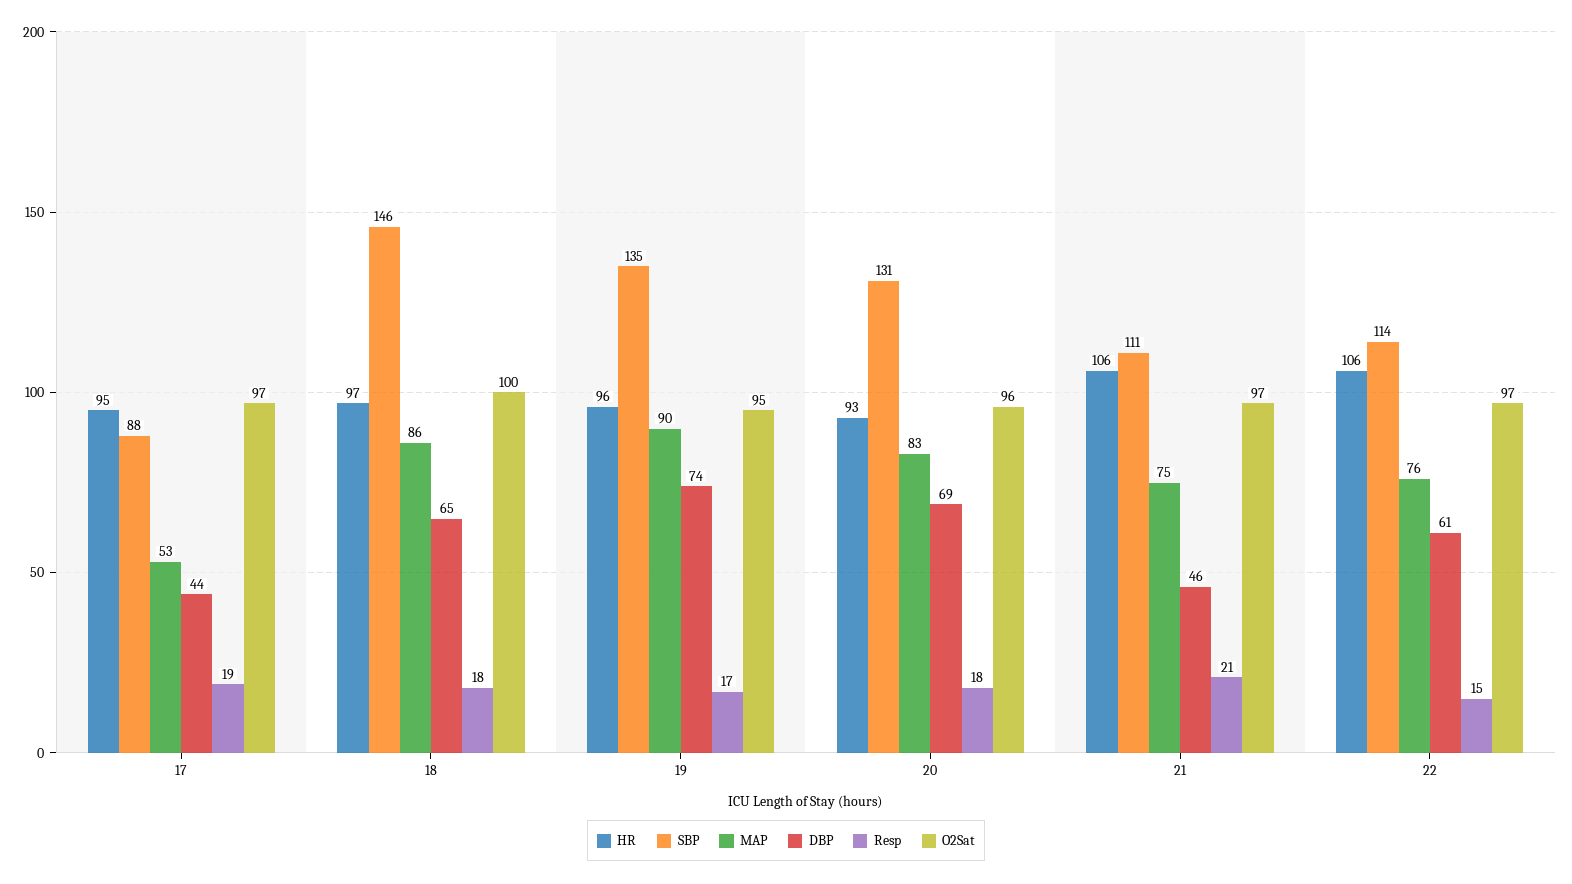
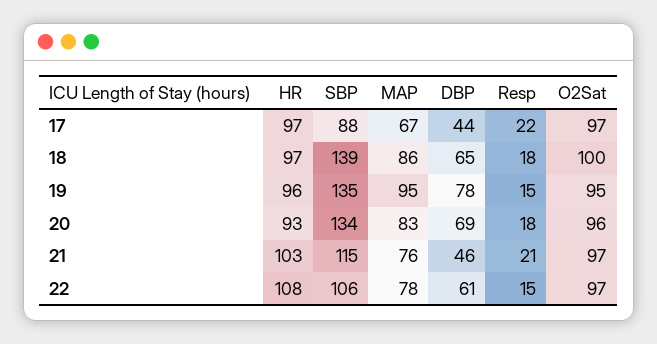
HR, 17: 95 -> 97
MAP, 17: 53 -> 67
Resp, 17: 19 -> 22
SBP, 18: 146 -> 139
MAP, 19: 90 -> 95
DBP, 19: 74 -> 78
Resp, 19: 17 -> 15
SBP, 20: 131 -> 134
HR, 21: 106 -> 103
SBP, 21: 111 -> 115
MAP, 21: 75 -> 76
HR, 22: 106 -> 108
SBP, 22: 114 -> 106
MAP, 22: 76 -> 78

